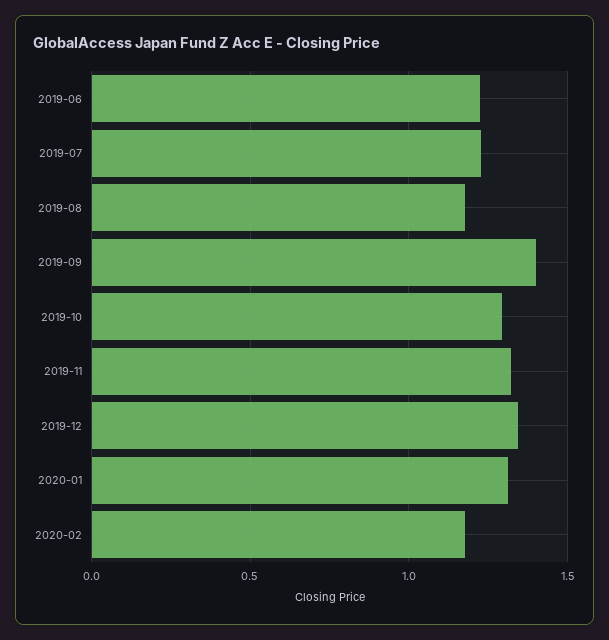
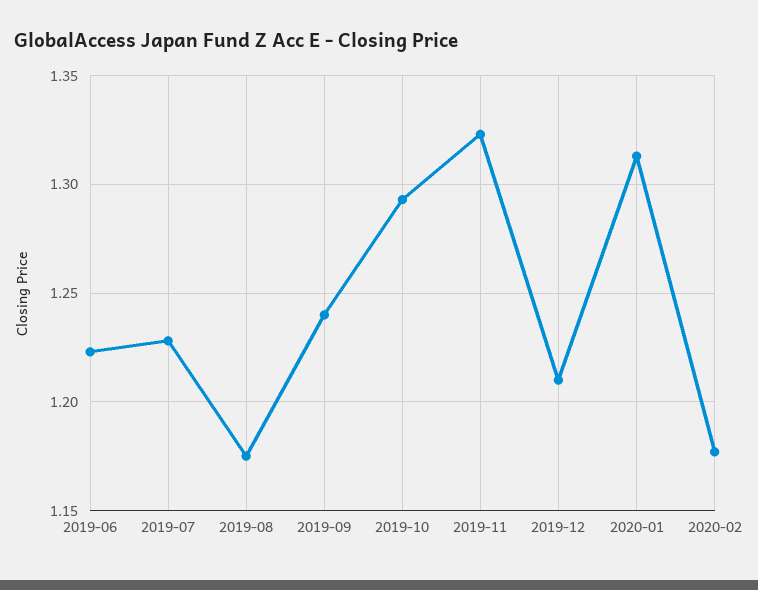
2019-09: 1.4 -> 1.24
2019-12: 1.35 -> 1.21

